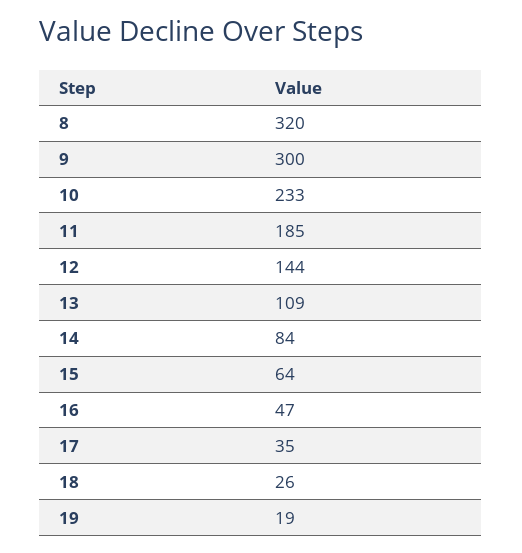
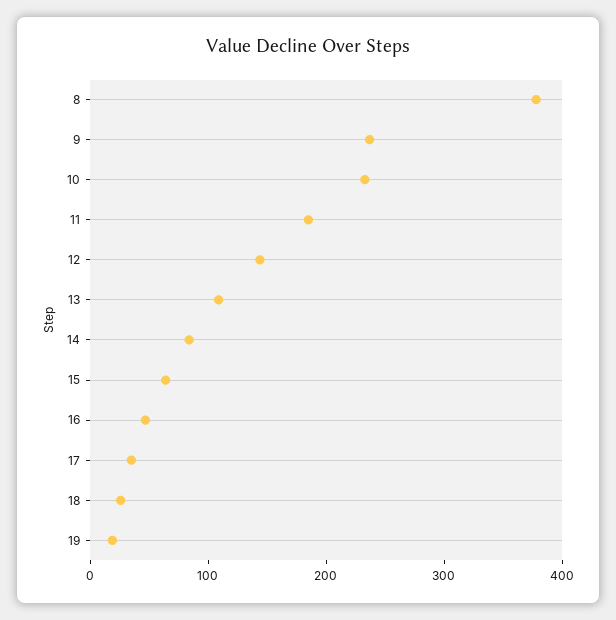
8: 320 -> 380
9: 300 -> 240

